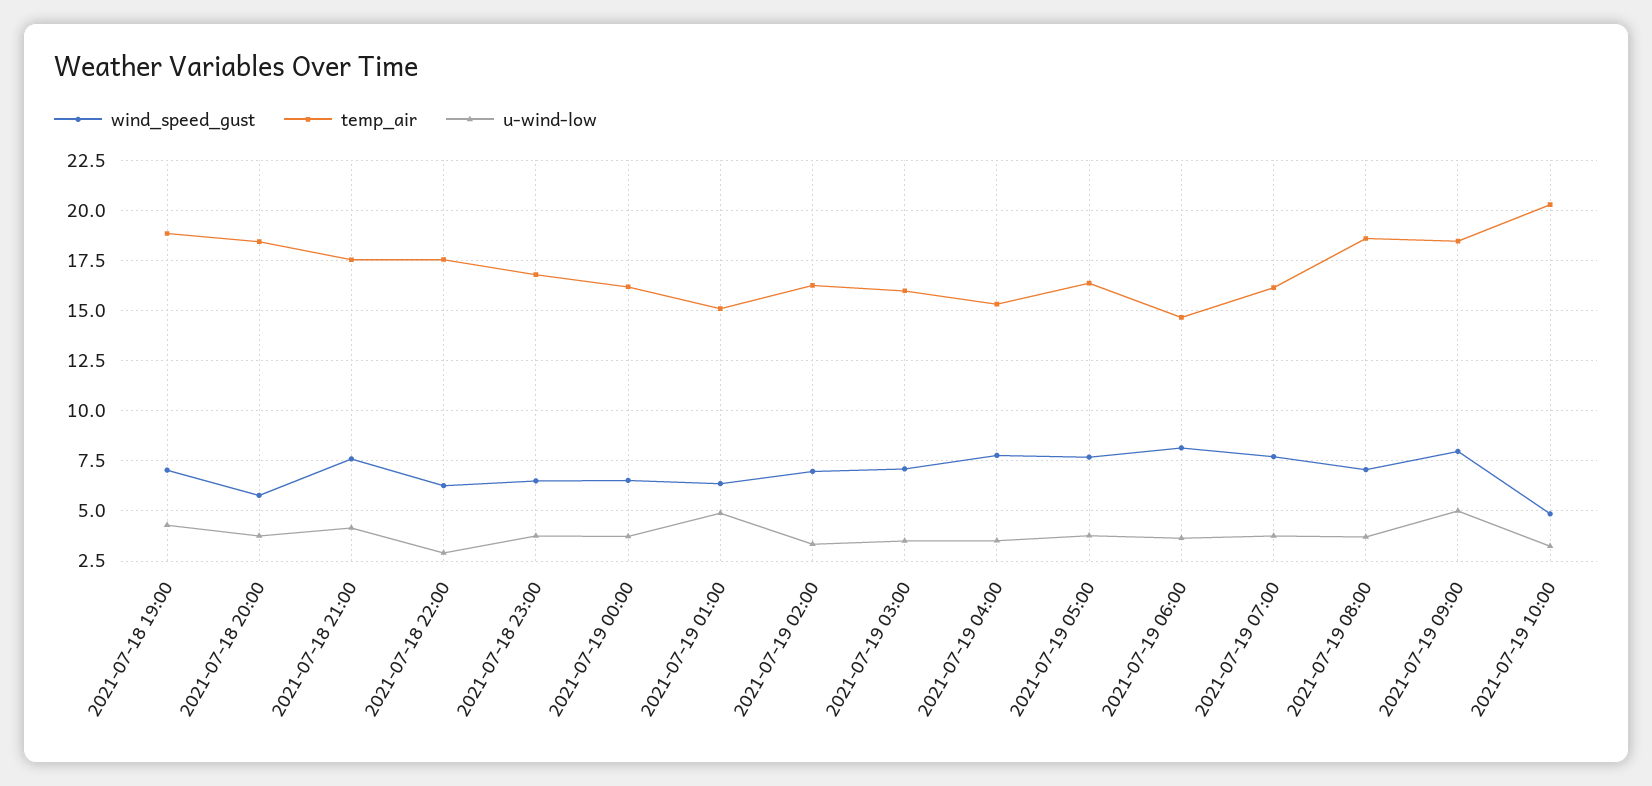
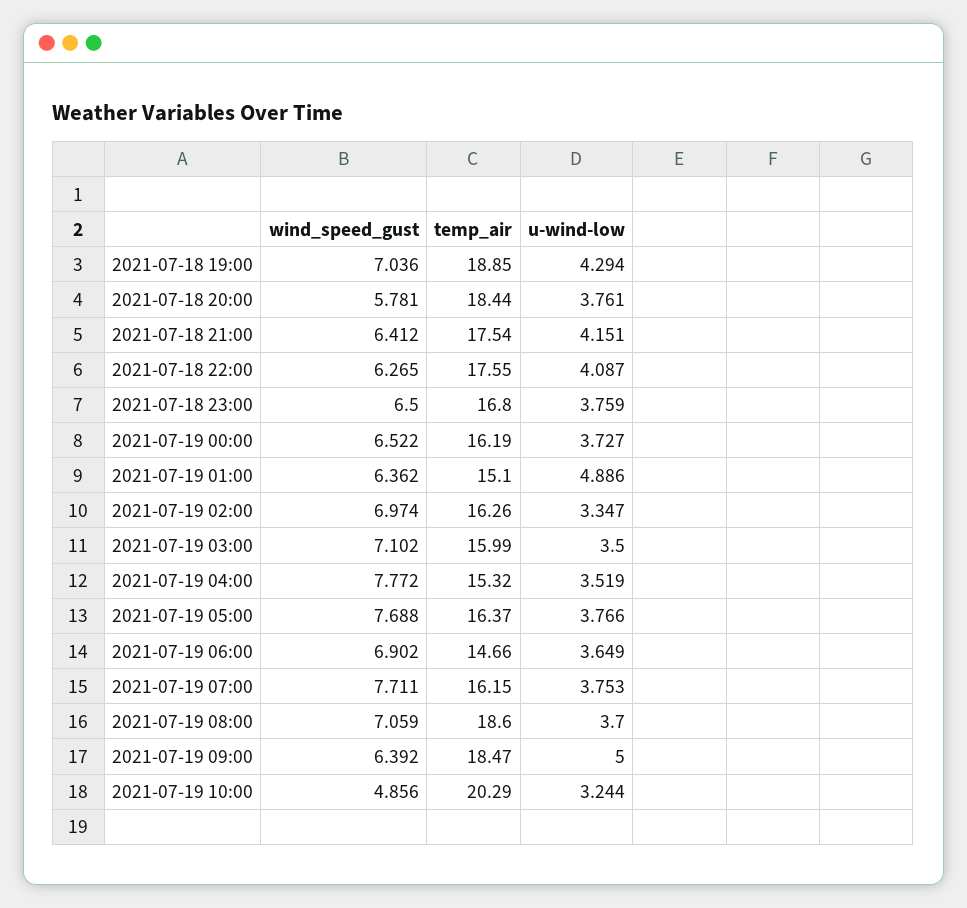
wind_speed_gust, 2021-07-18 21:00: 7.5 -> 6.412
u-wind-low, 2021-07-18 22:00: 3 -> 4.087
wind_speed_gust, 2021-07-19 06:00: 8 -> 6.902
wind_speed_gust, 2021-07-19 09:00: 8 -> 6.392

